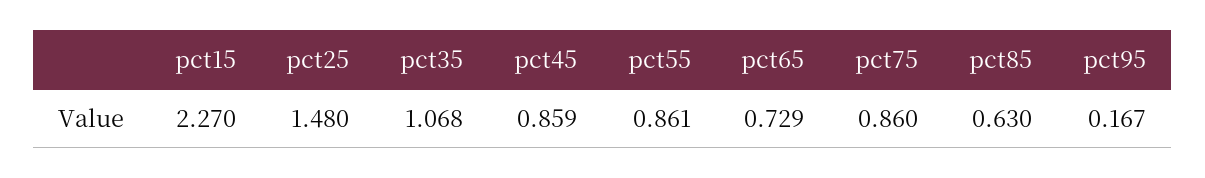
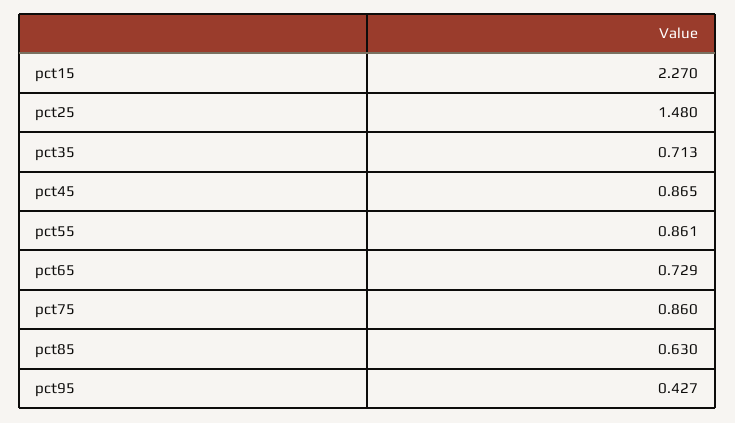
pct35: 1.068 -> 0.713
pct45: 0.859 -> 0.865
pct95: 0.167 -> 0.427

